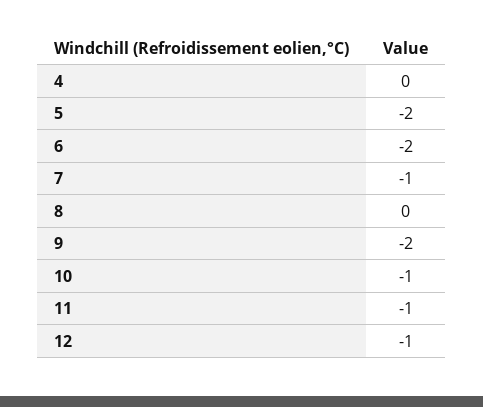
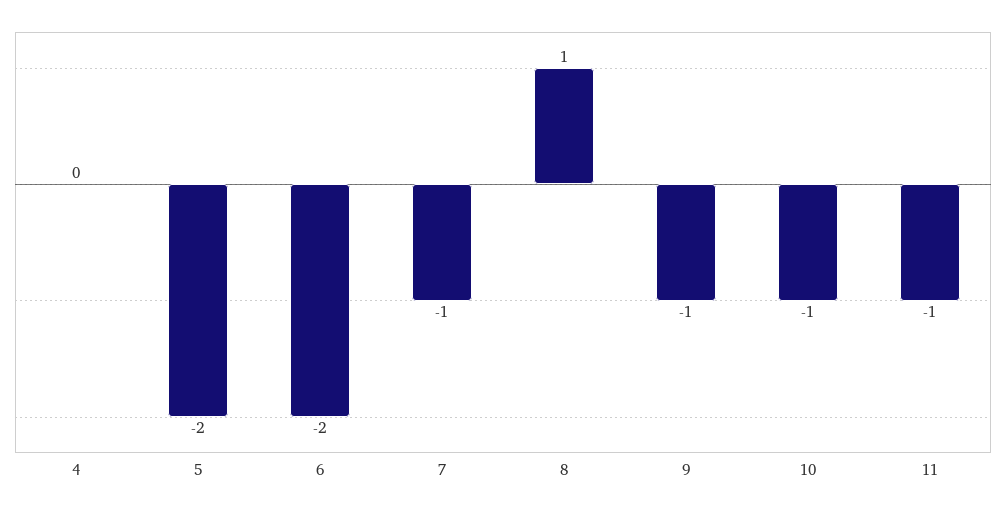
8: 0 -> 1
9: -2 -> -1
12: -1 -> none

